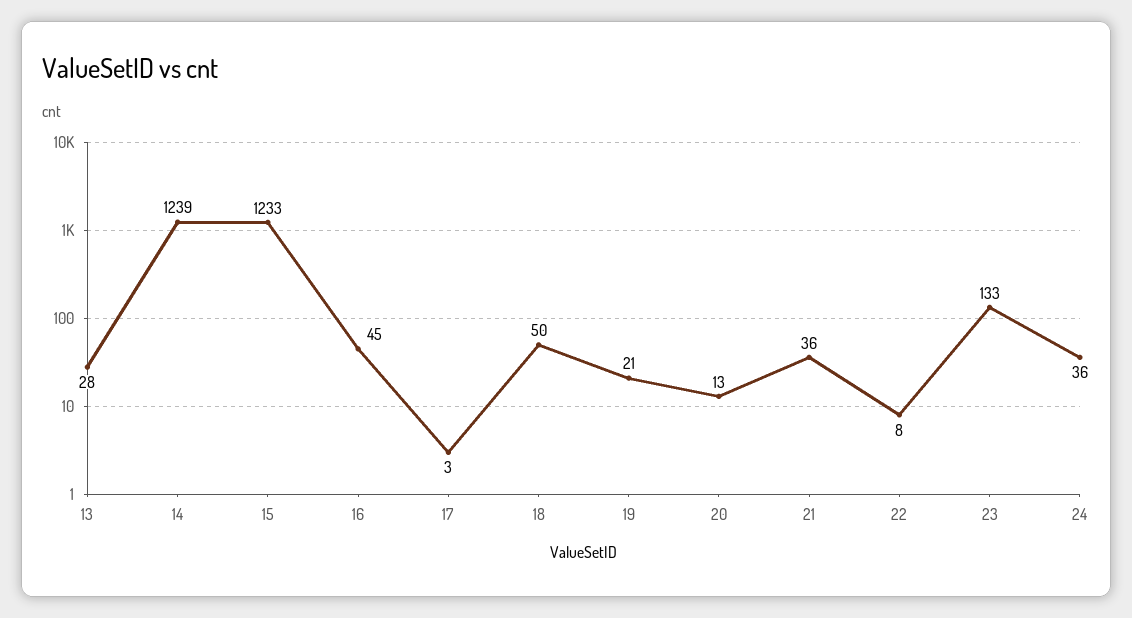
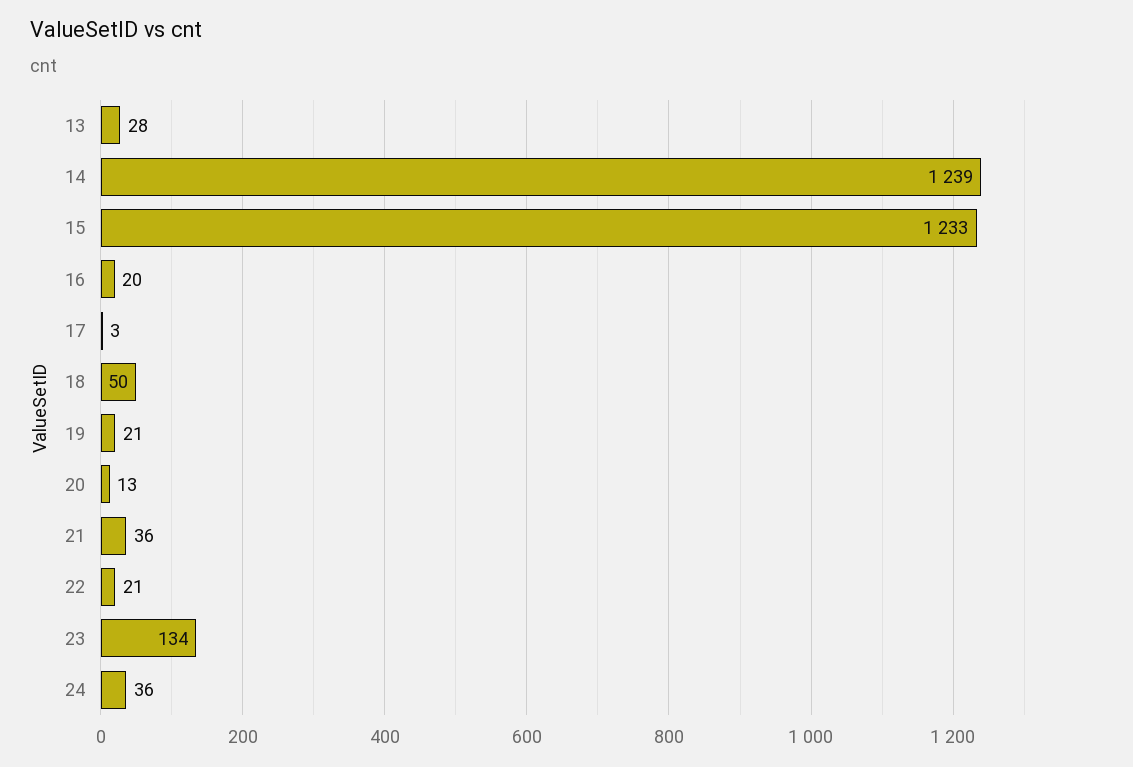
16: 45 -> 20
22: 8 -> 21
23: 133 -> 134

